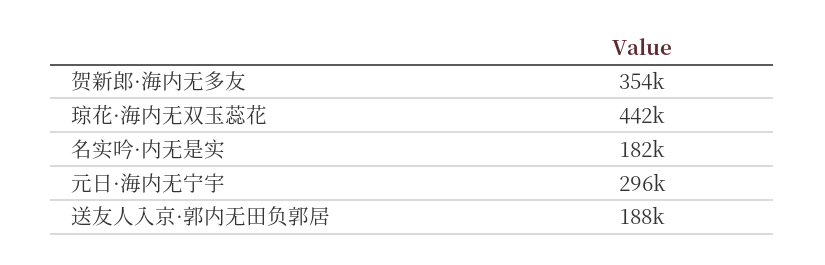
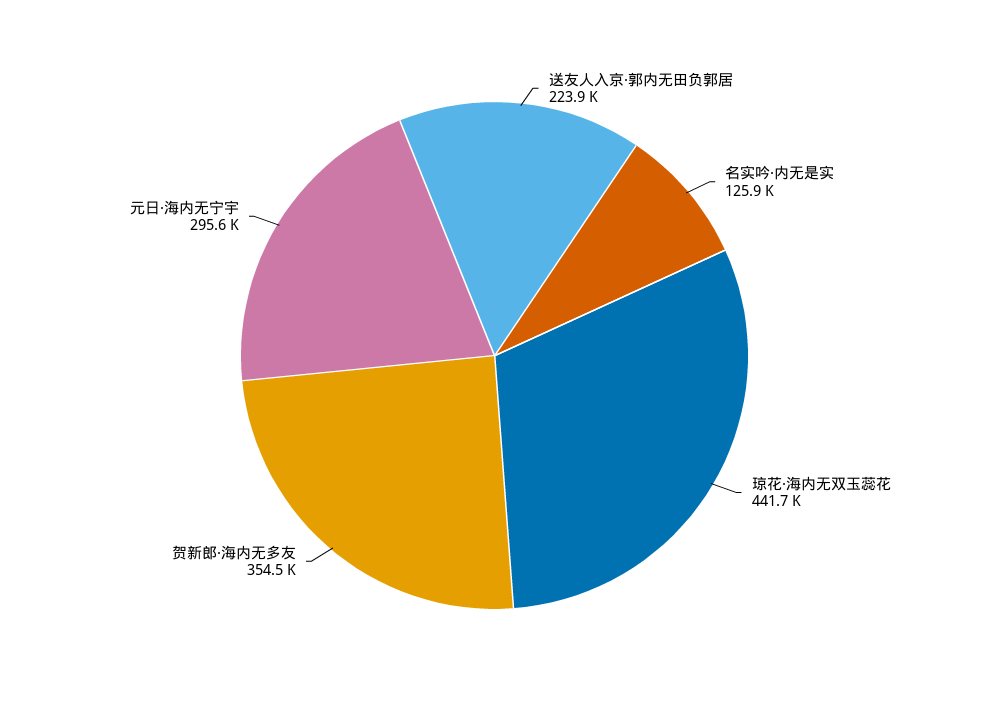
名实吟·内无是实: 182000 -> 125900
送友人入京·郭内无田负郭居: 188000 -> 223900

